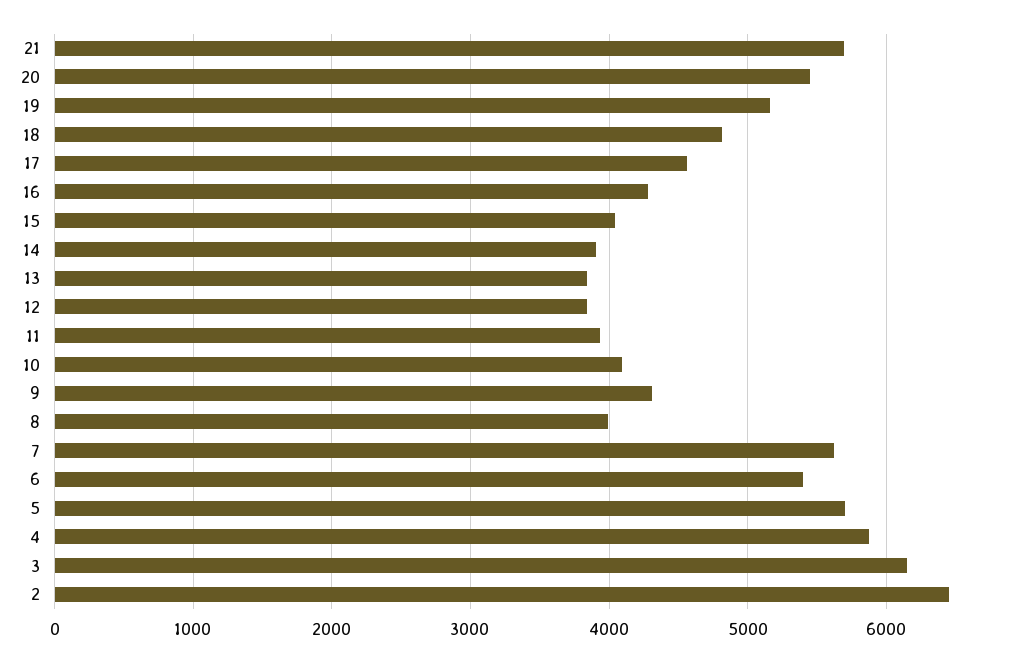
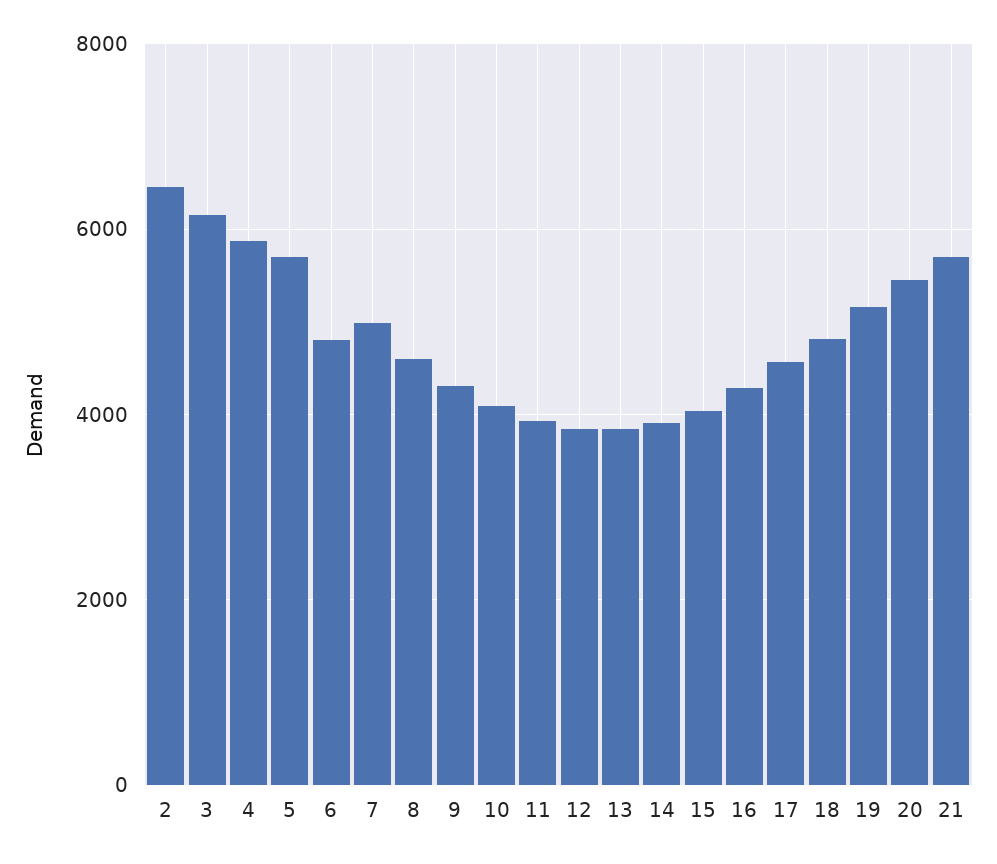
8: 4000 -> 4600
7: 5600 -> 5000
6: 5400 -> 4800

